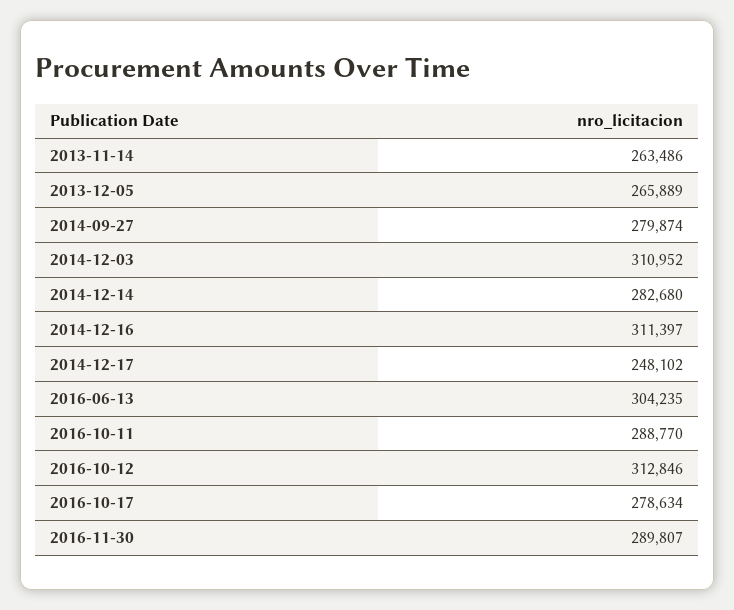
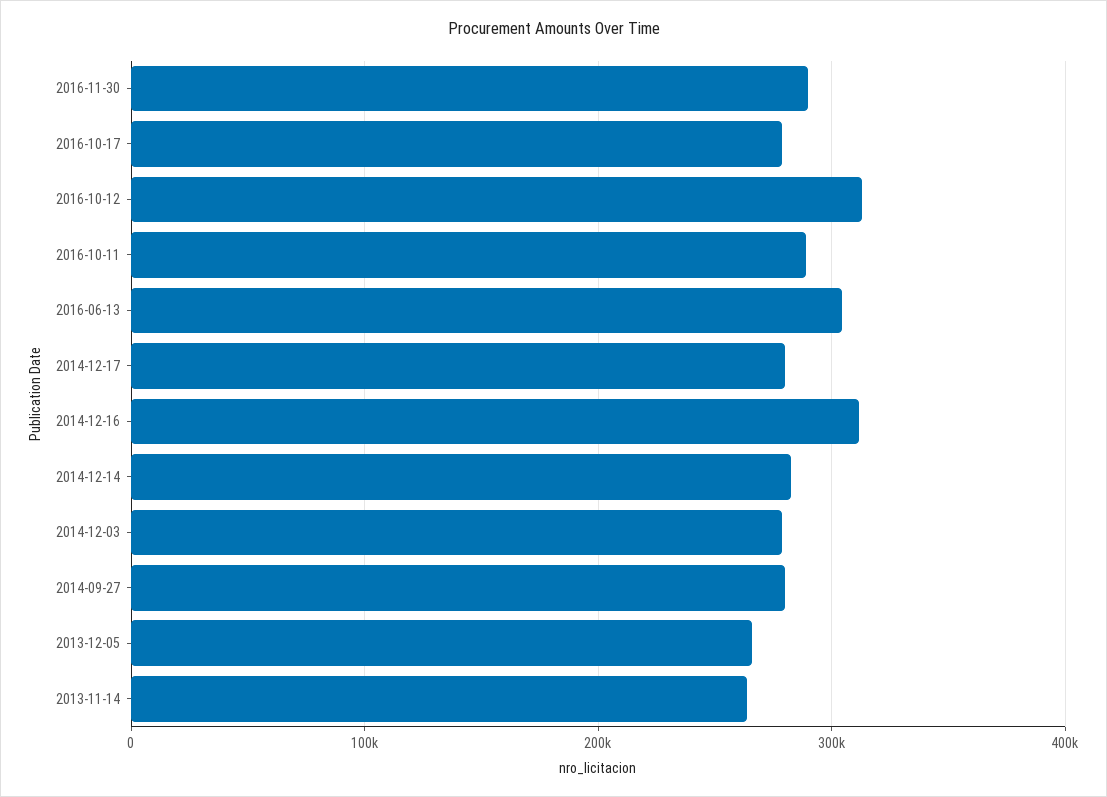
2014-12-03: 310952 -> 280000
2014-12-17: 248102 -> 280000

